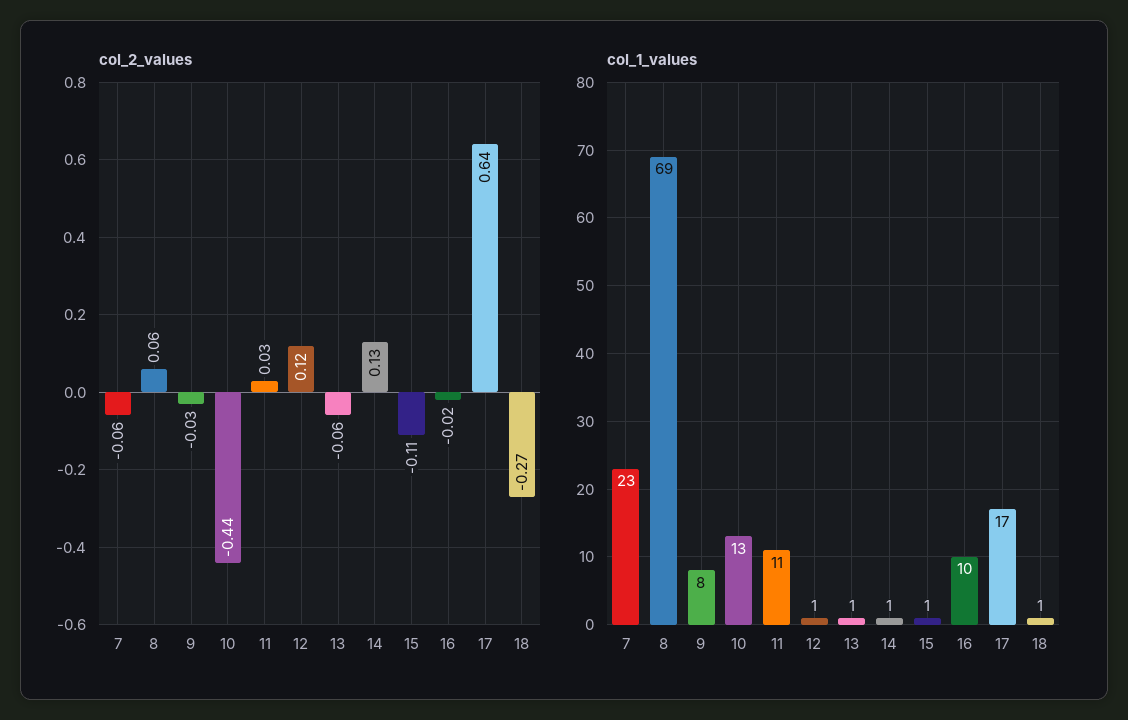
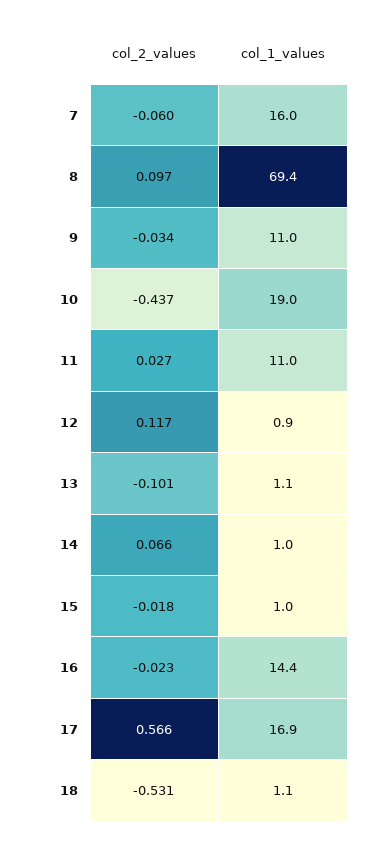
col_2_values, 8: 0.06 -> 0.097
col_2_values, 13: -0.06 -> -0.101
col_2_values, 14: 0.13 -> 0.066
col_2_values, 15: -0.11 -> -0.018
col_2_values, 17: 0.64 -> 0.566
col_2_values, 18: -0.27 -> -0.531
col_1_values, 7: 23 -> 16
col_1_values, 9: 8 -> 11
col_1_values, 10: 13 -> 19
col_1_values, 16: 10 -> 14.4

